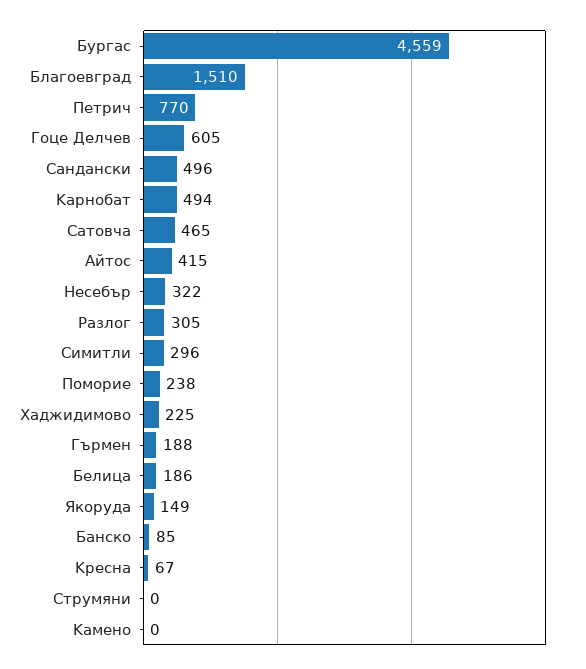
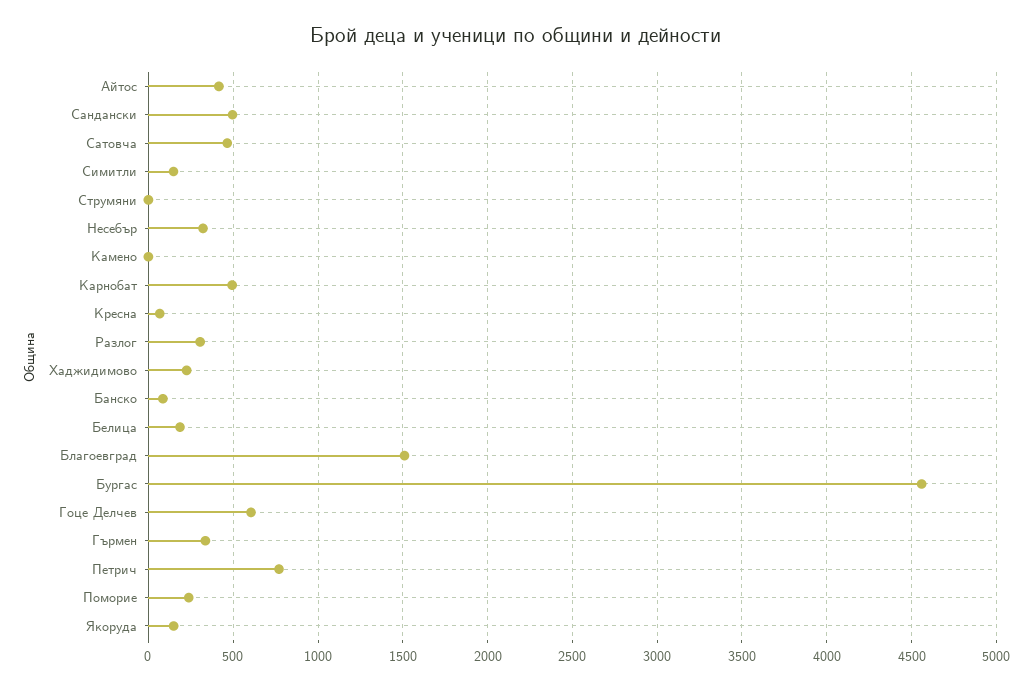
Cимитли: 296 -> 150
Гърмен: 188 -> 350

